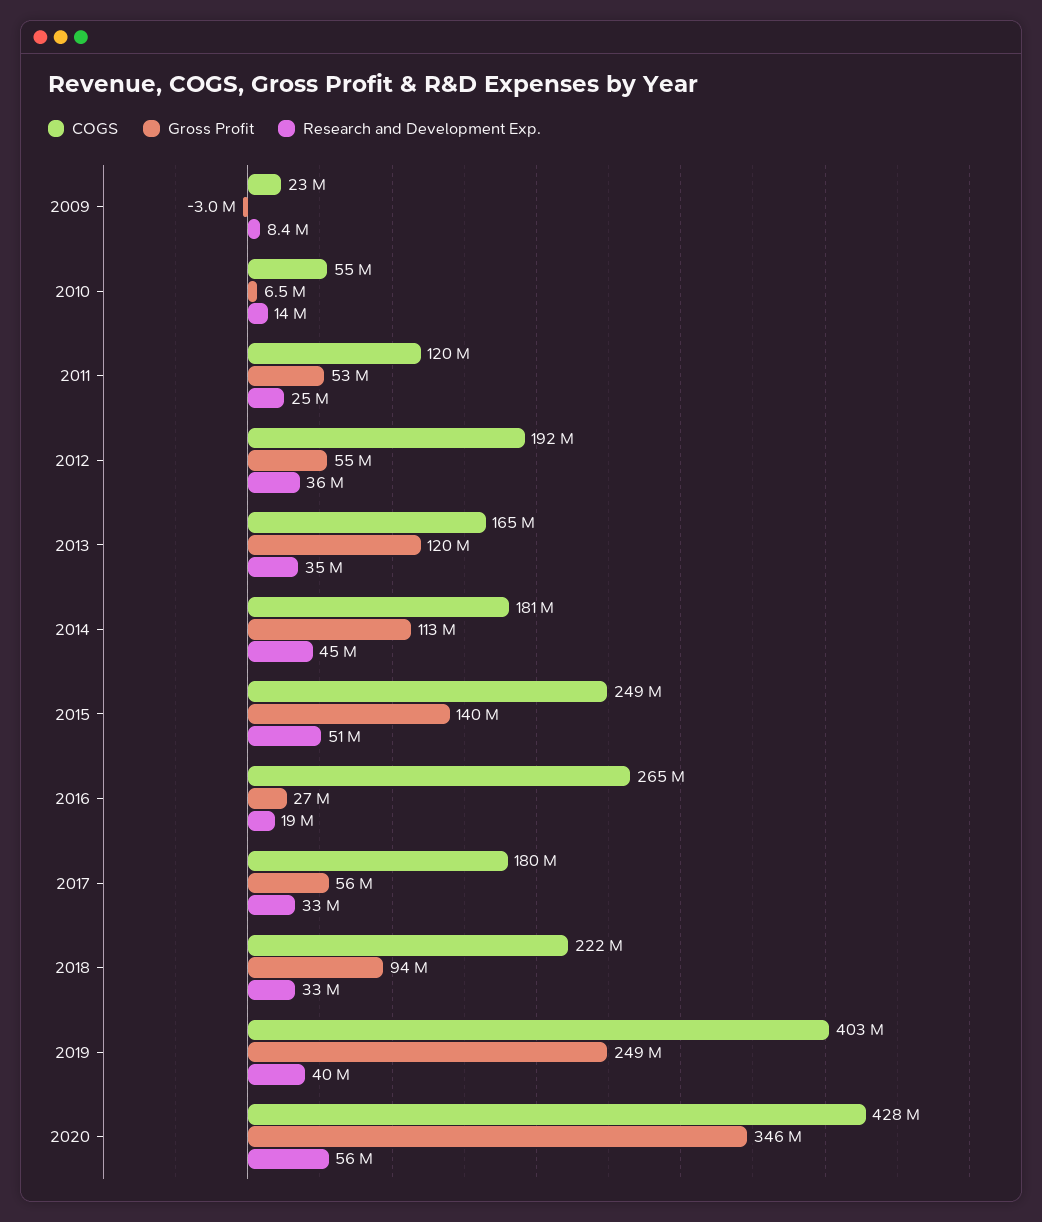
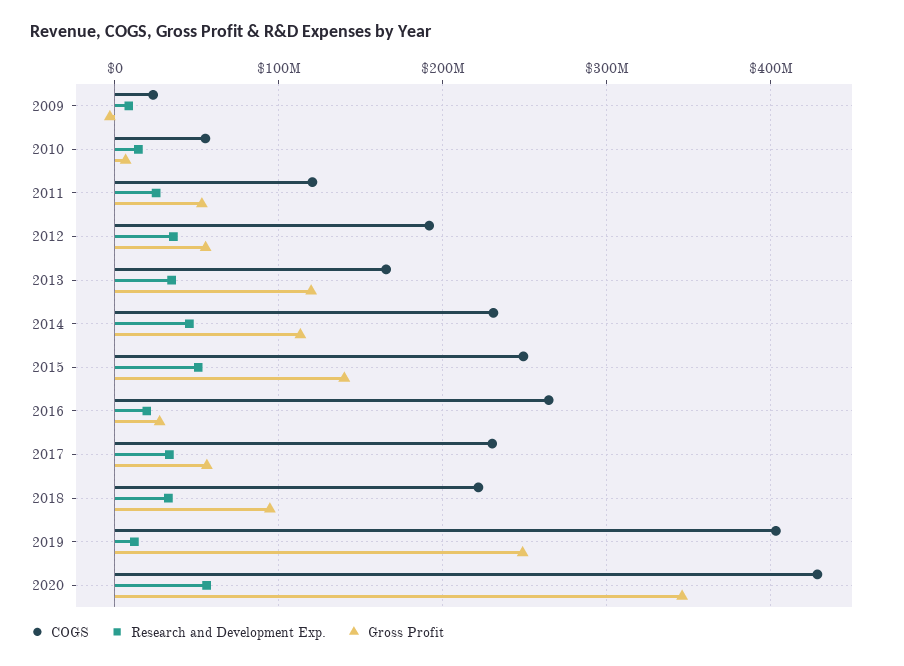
COGS, 2014: 181000000 -> 230000000
COGS, 2017: 180000000 -> 230000000
Research and Development Exp., 2019: 40000000 -> 10000000

